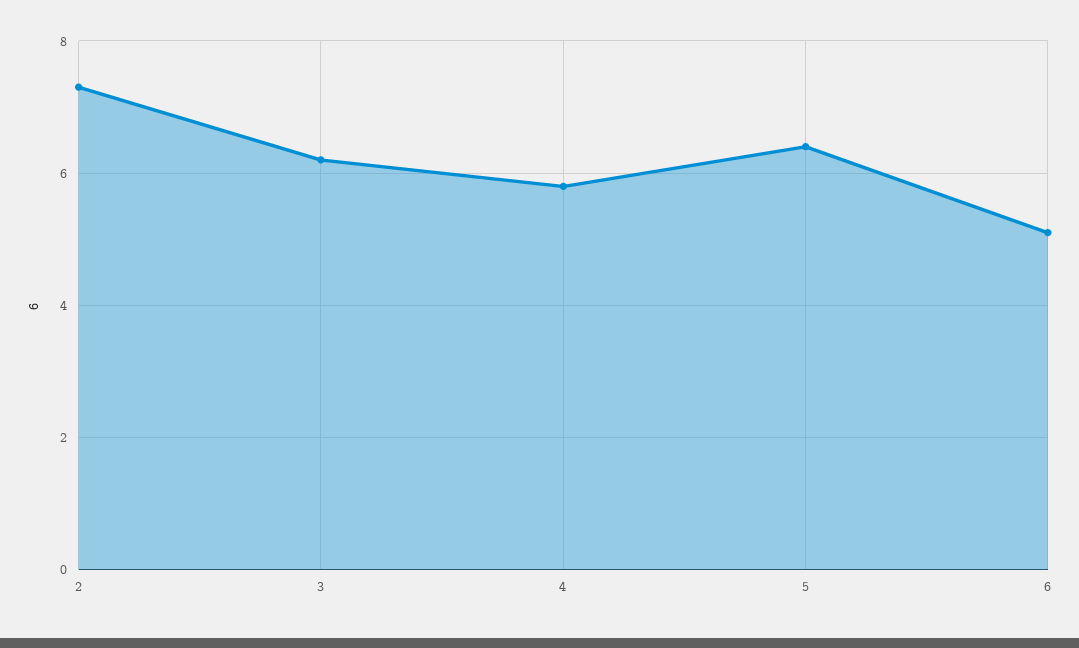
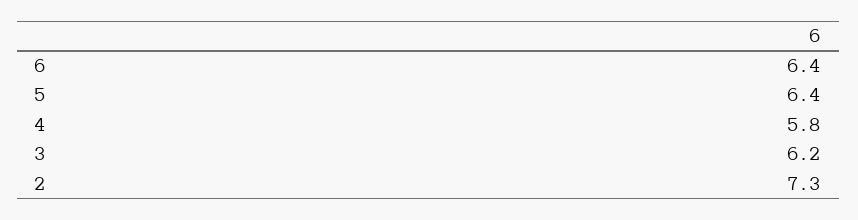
6: 5 -> 6.4

